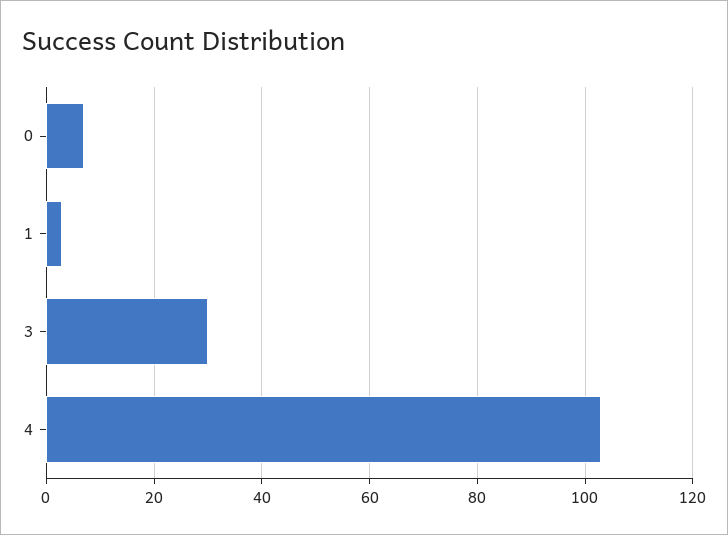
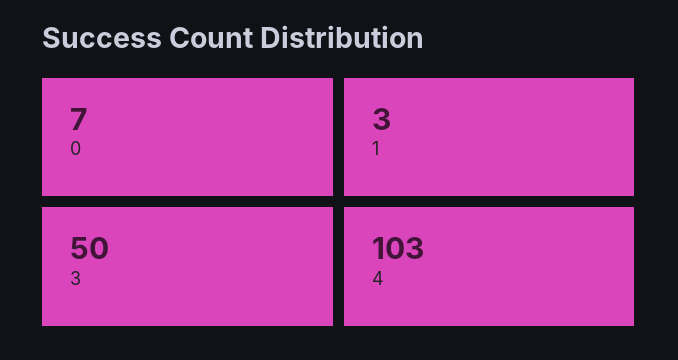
3: 30 -> 50

